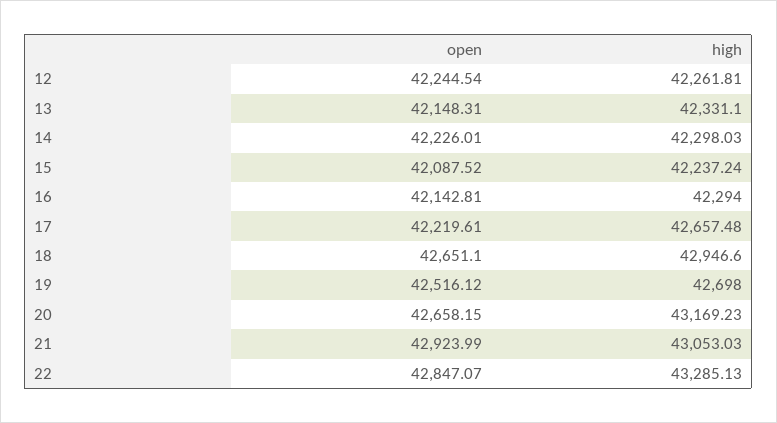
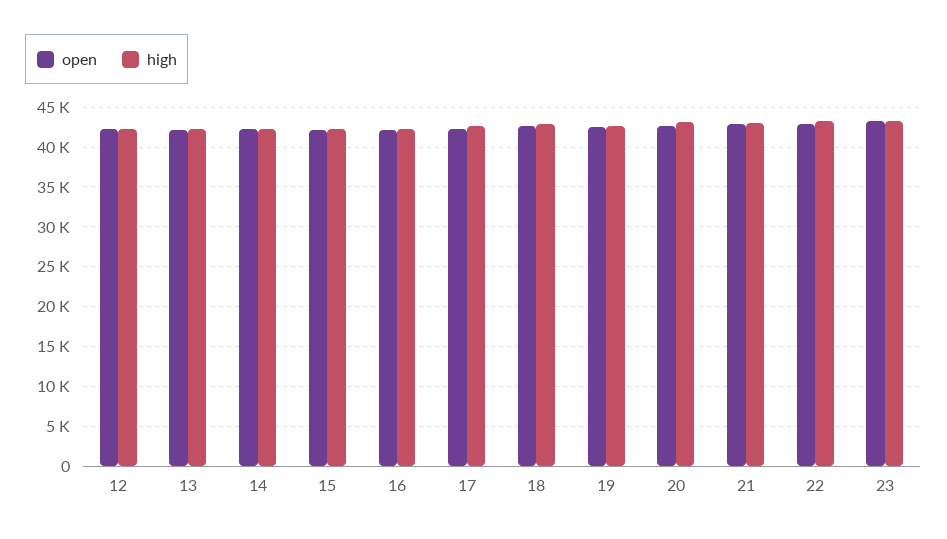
open, 23: none -> 43000
high, 23: none -> 43000

